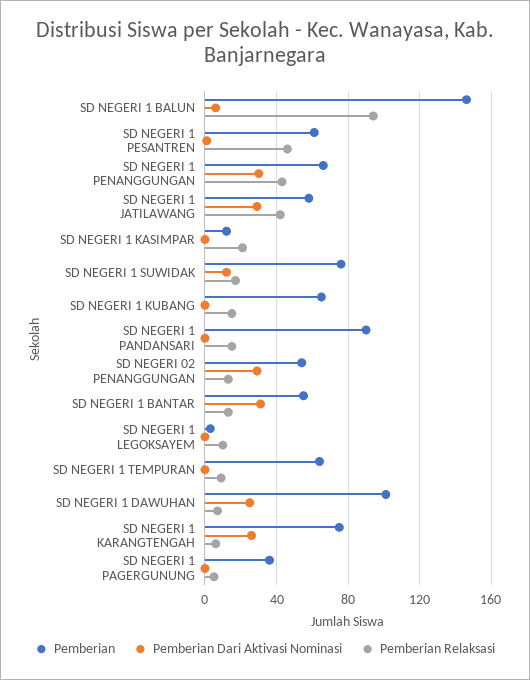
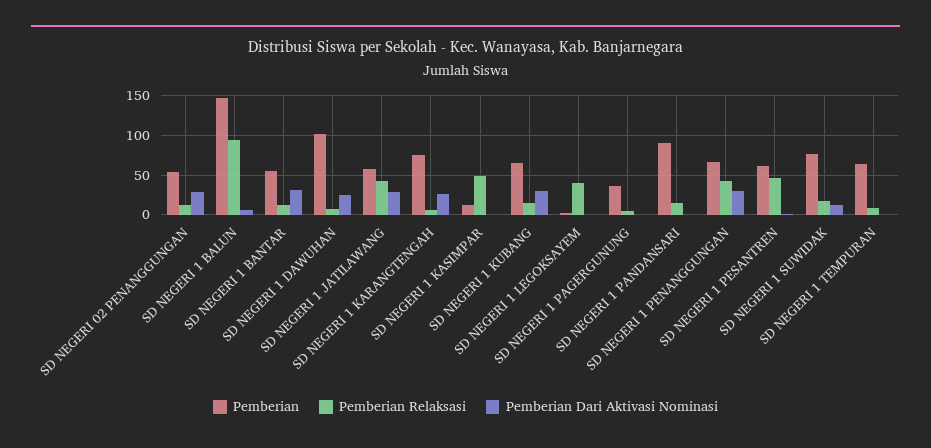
Pemberian Relaksasi, SD NEGERI 1 KASIMPAR: 20 -> 50
Pemberian Dari Aktivasi Nominasi, SD NEGERI 1 KUBANG: 0 -> 30
Pemberian Relaksasi, SD NEGERI 1 LEGOKSAYEM: 10 -> 40

